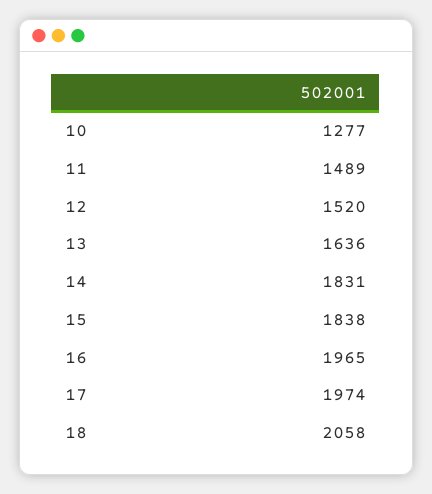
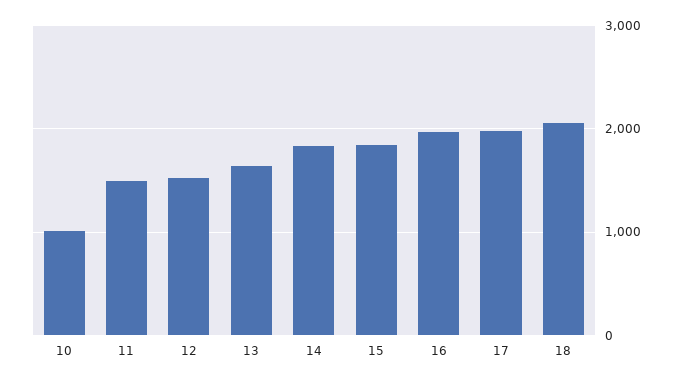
10: 1277 -> 1000

